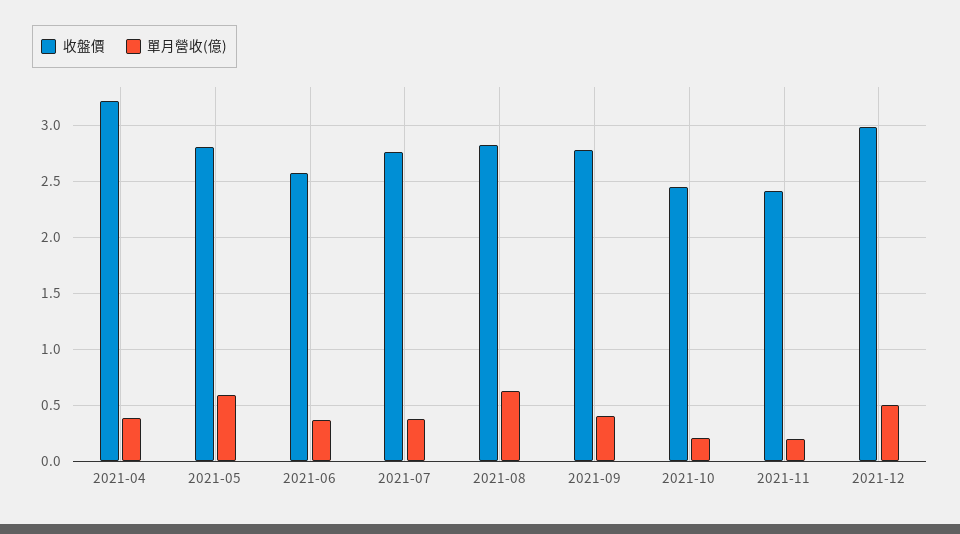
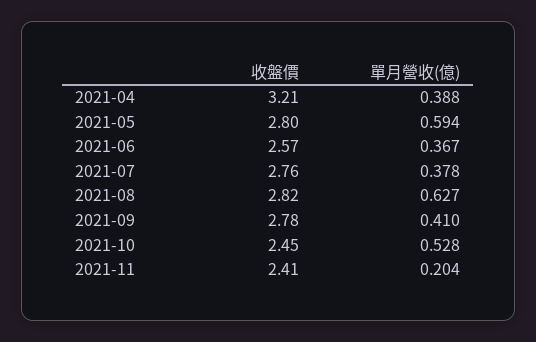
單月營收(億), 2021-10: 0.2 -> 0.528
收盤價, 2021-12: 3 -> none
單月營收(億), 2021-12: 0.5 -> none

